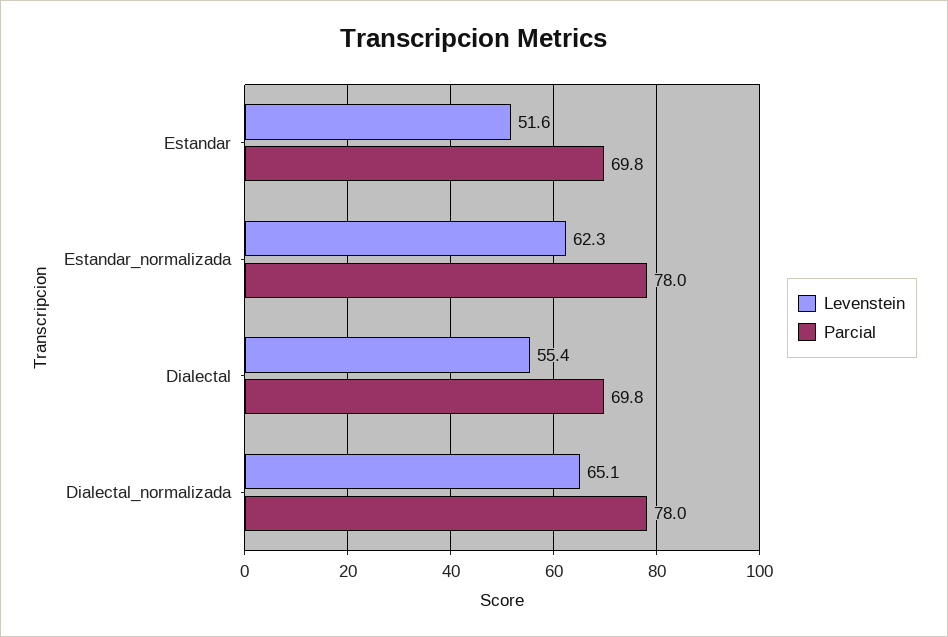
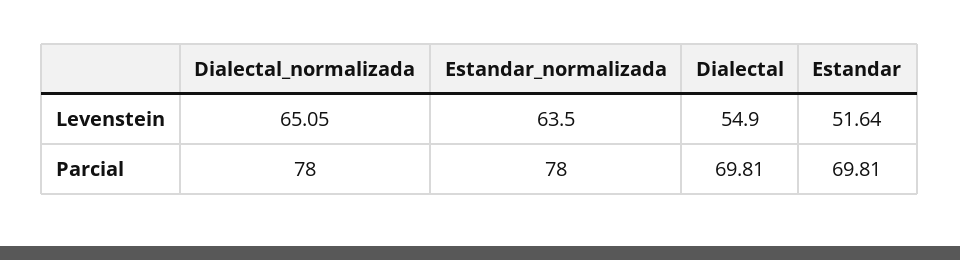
Levenstein, Estandar_normalizada: 62.3 -> 63.5
Levenstein, Dialectal: 55.4 -> 54.9

